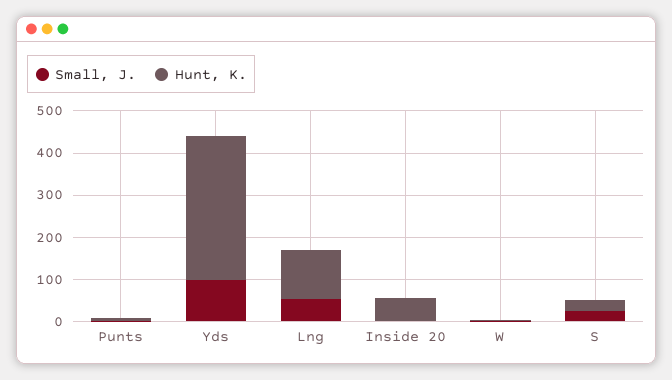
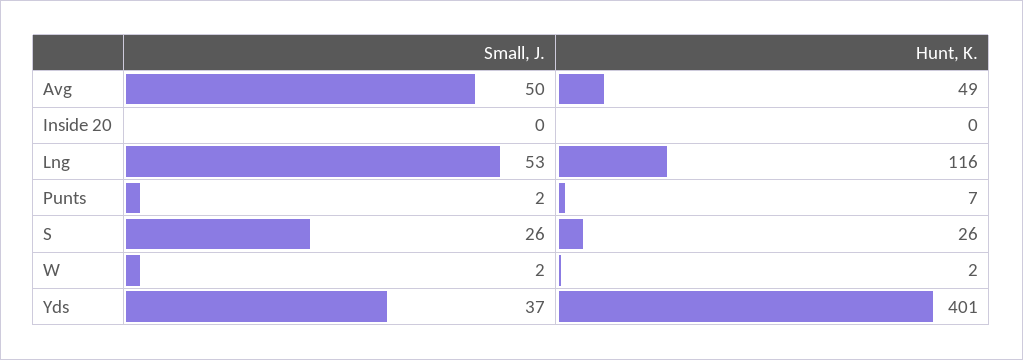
Small, J., Yds: 100 -> 37
Hunt, K., Yds: 340 -> 401
Hunt, K., Inside 20: 60 -> 0
Small, J., Avg: none -> 50
Hunt, K., Avg: none -> 49

